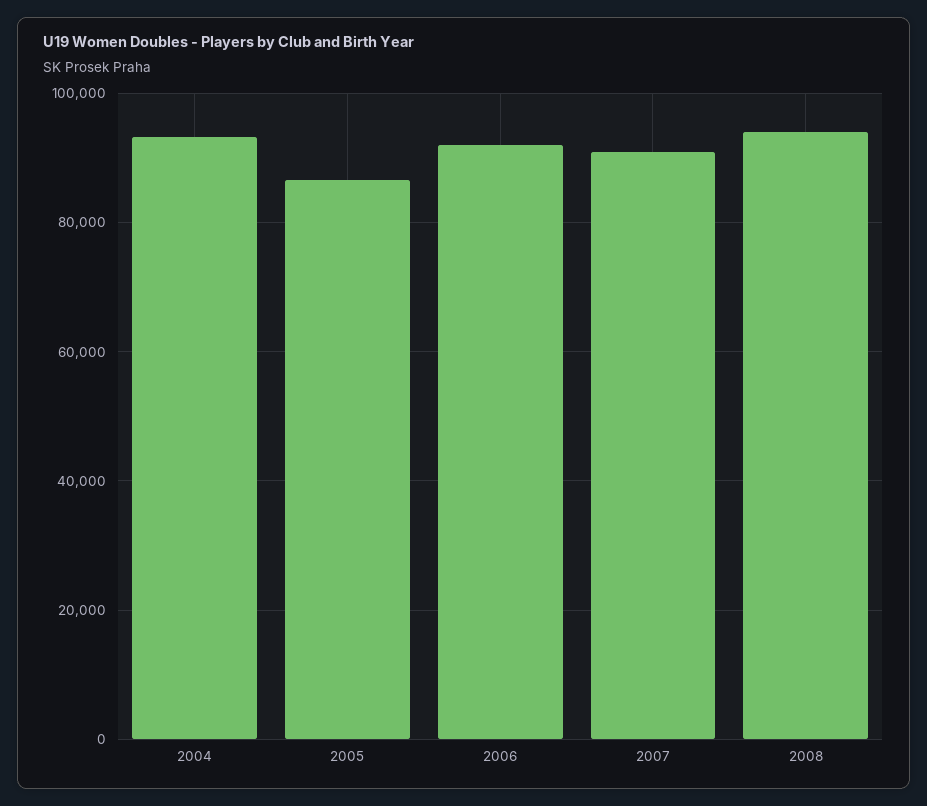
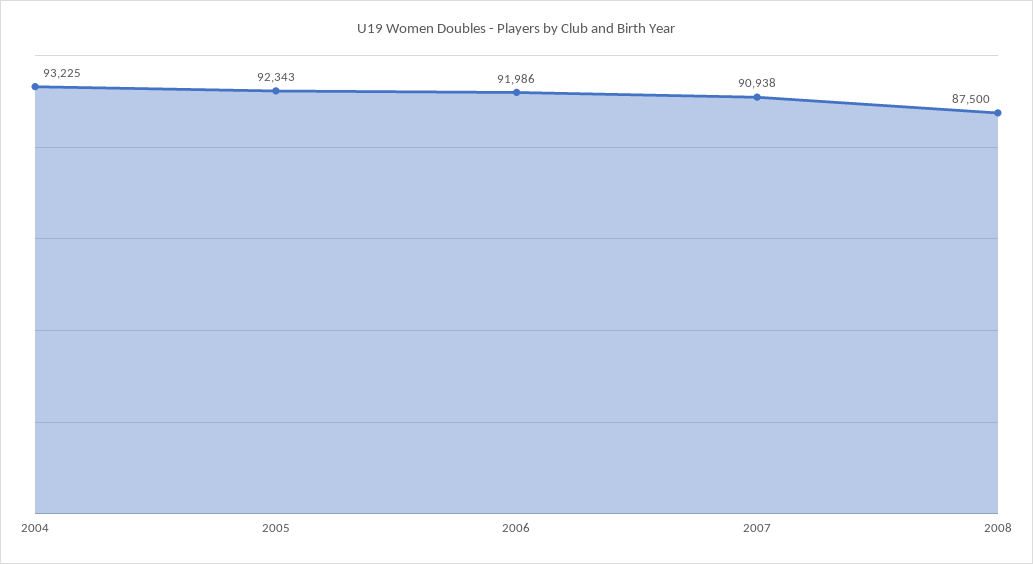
2005: 86000 -> 92343
2008: 94000 -> 87500

